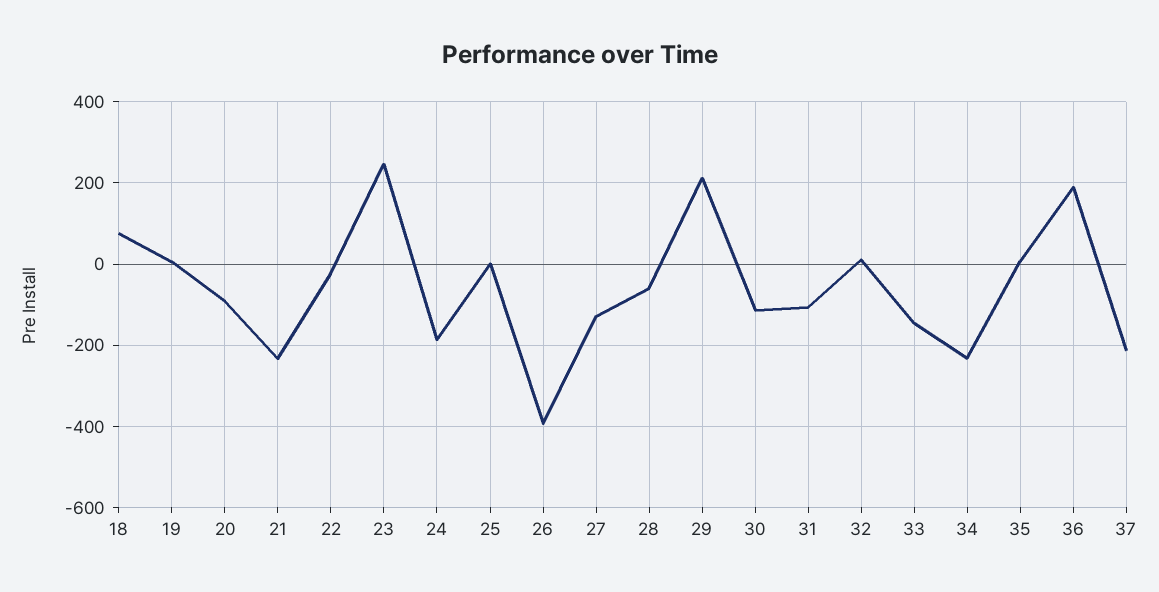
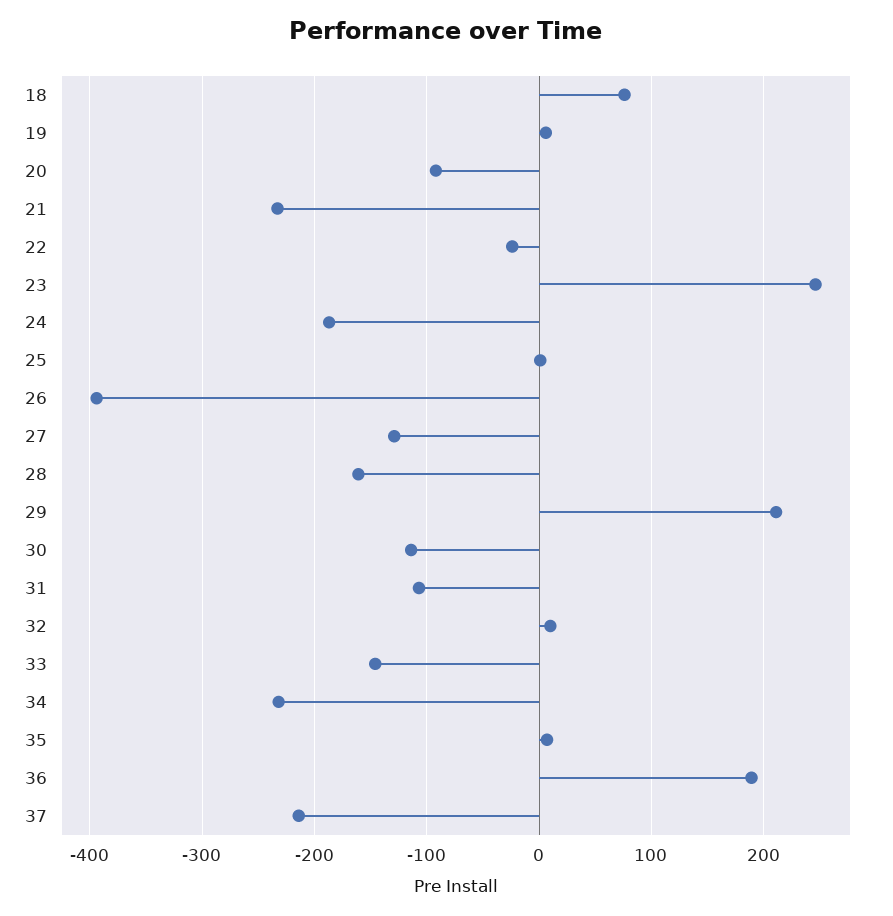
28: -60 -> -160

